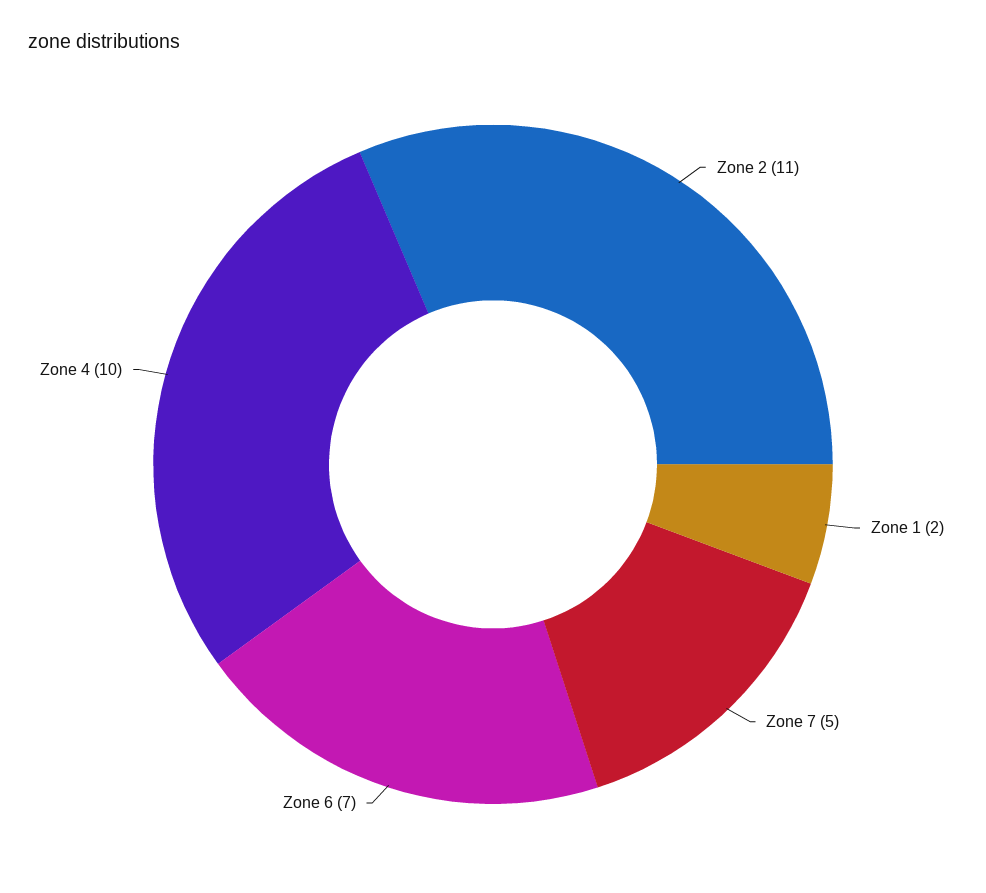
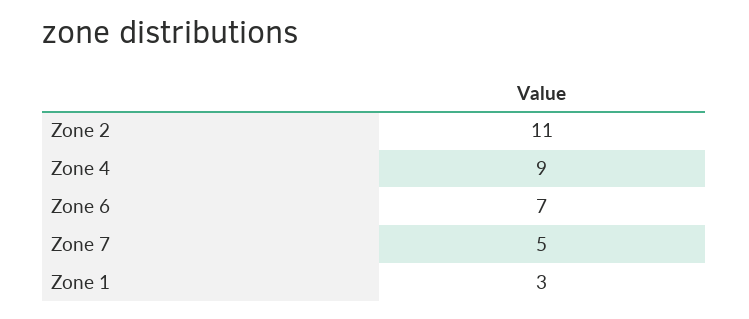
Zone 1: 2 -> 3
Zone 4: 10 -> 9

